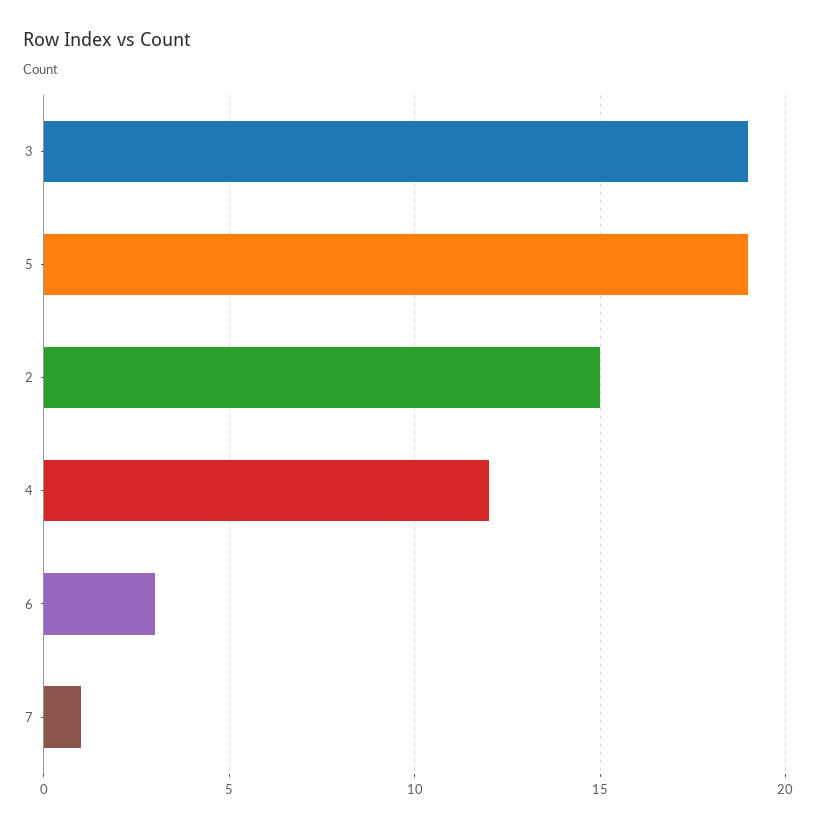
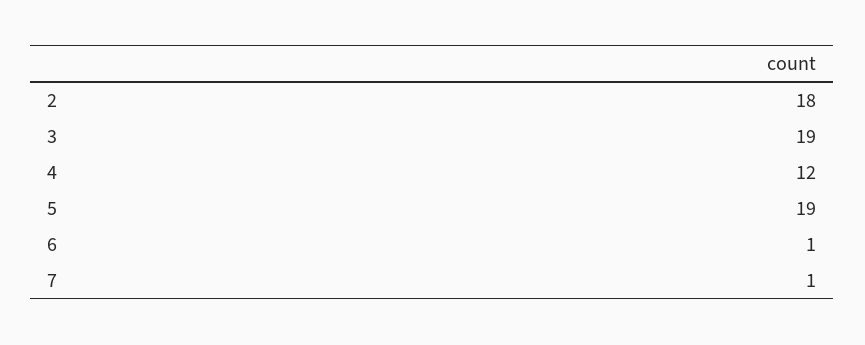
2: 15 -> 18
6: 3 -> 1

